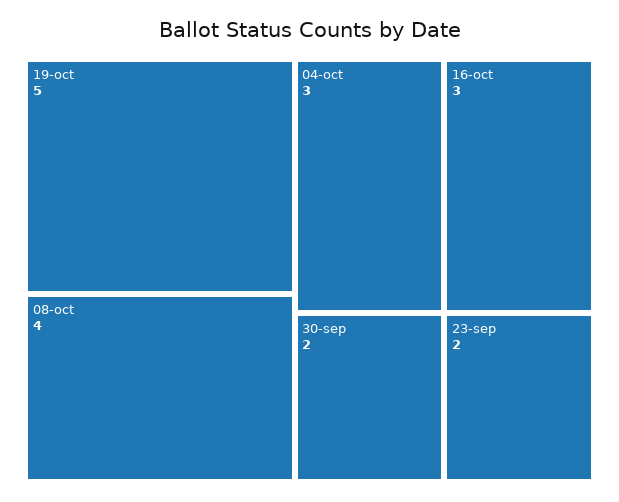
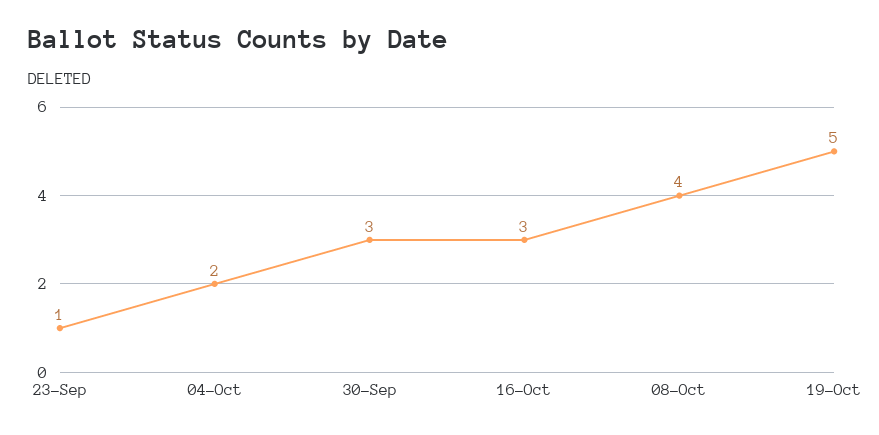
04-oct: 3 -> 2
30-sep: 2 -> 3
23-sep: 2 -> 1

